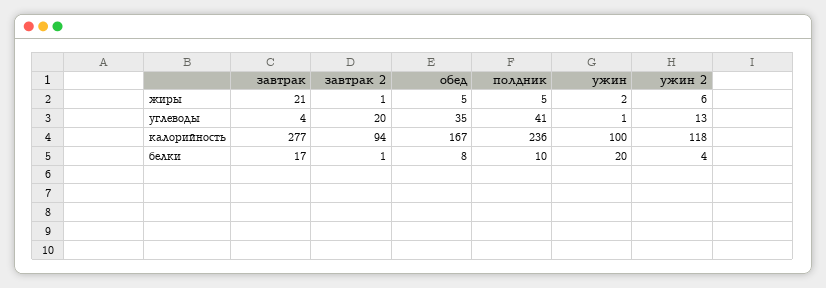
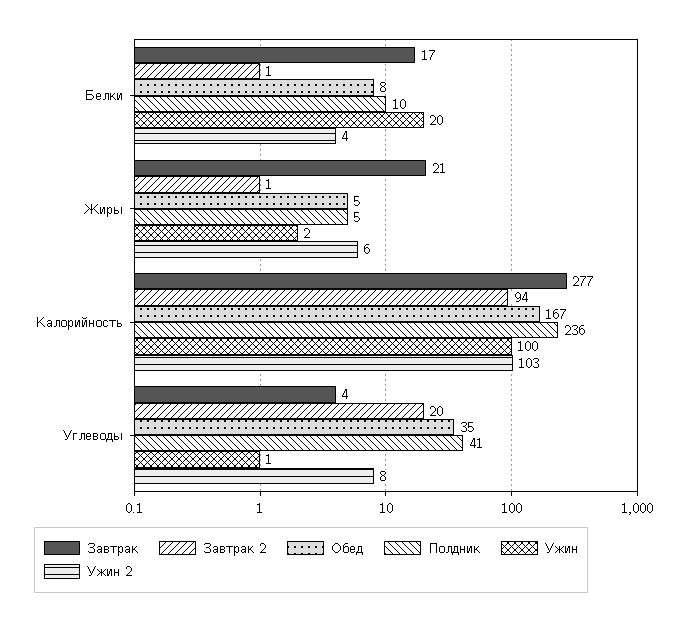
ужин 2, углеводы: 13 -> 8
ужин 2, калорийность: 118 -> 103

